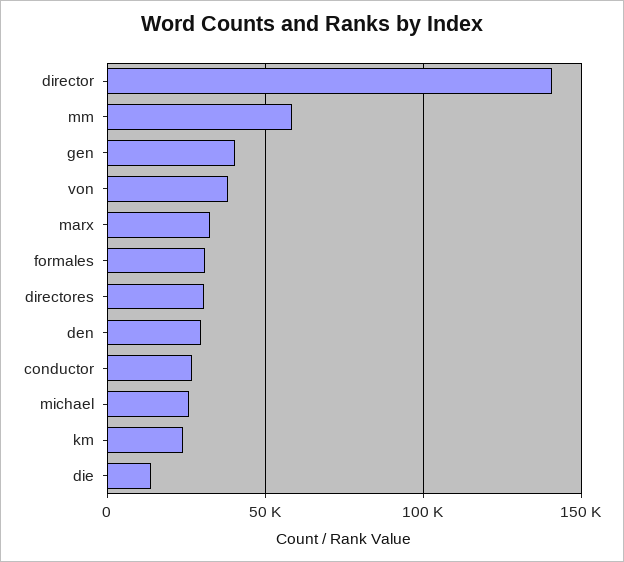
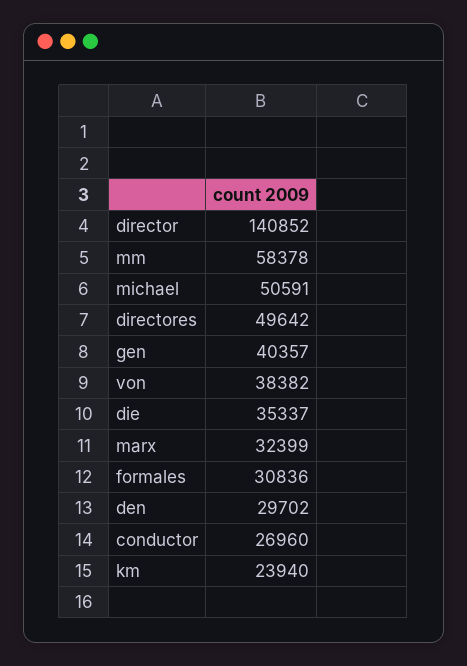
directores: 30000 -> 49642
michael: 25000 -> 50591
die: 15000 -> 35337

